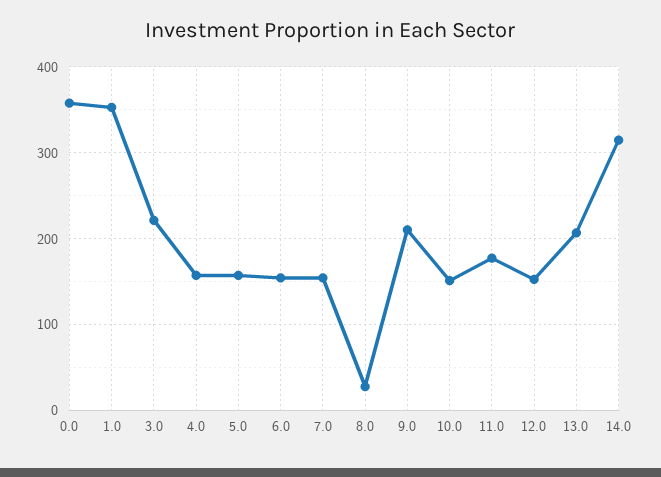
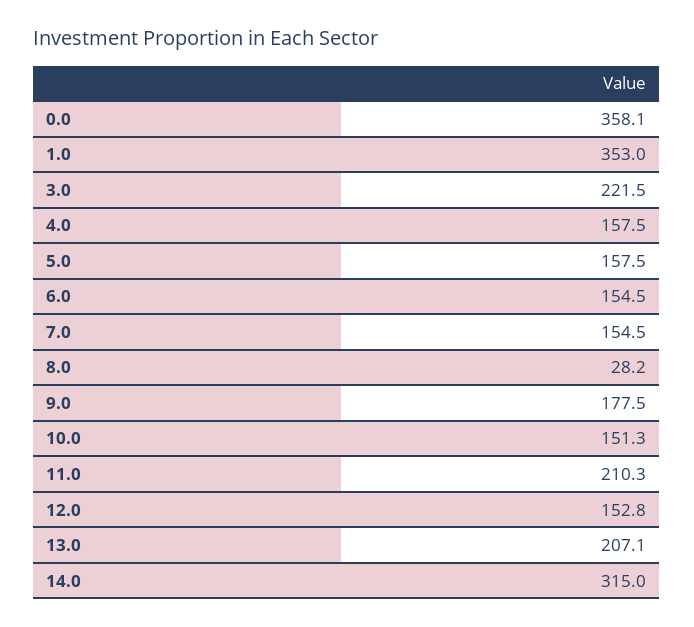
9.0: 210 -> 177.5
11.0: 180 -> 210.3

